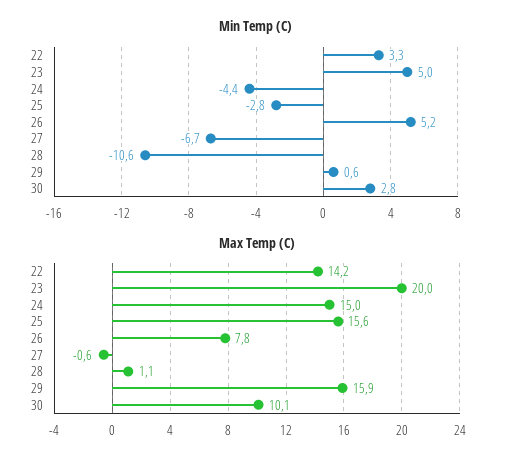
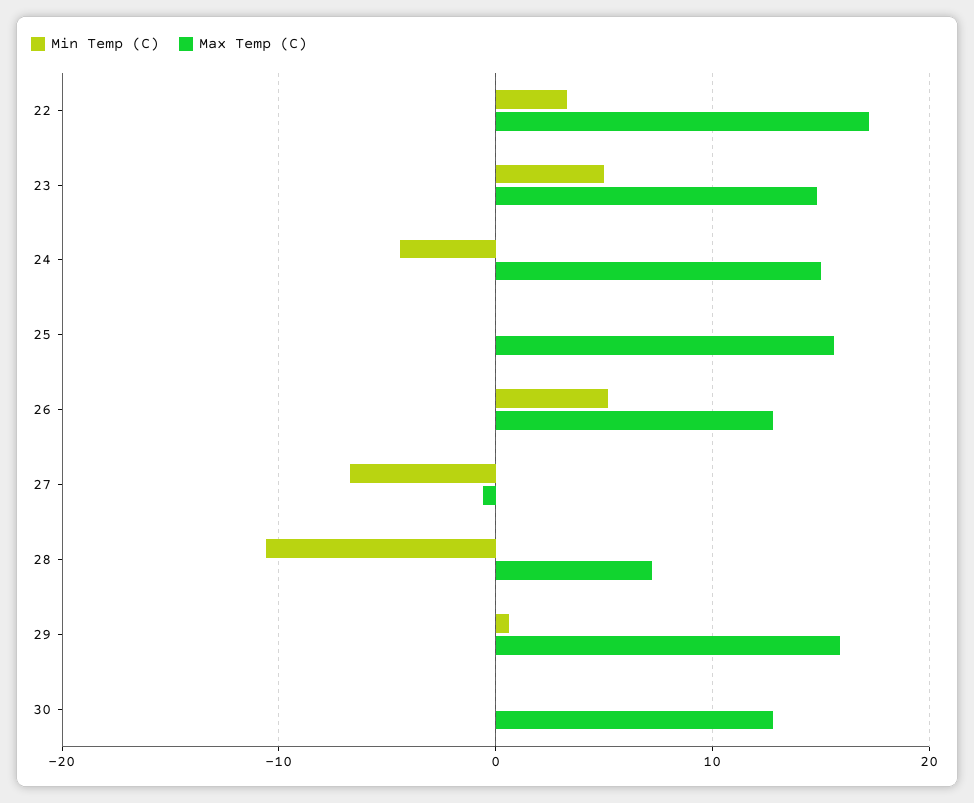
Min Temp (C), 25: -2.8 -> 0
Min Temp (C), 30: 2.8 -> 0
Max Temp (C), 22: 14.2 -> 17
Max Temp (C), 23: 20 -> 15
Max Temp (C), 26: 7.8 -> 13
Max Temp (C), 28: 1.1 -> 7
Max Temp (C), 30: 10.1 -> 13

